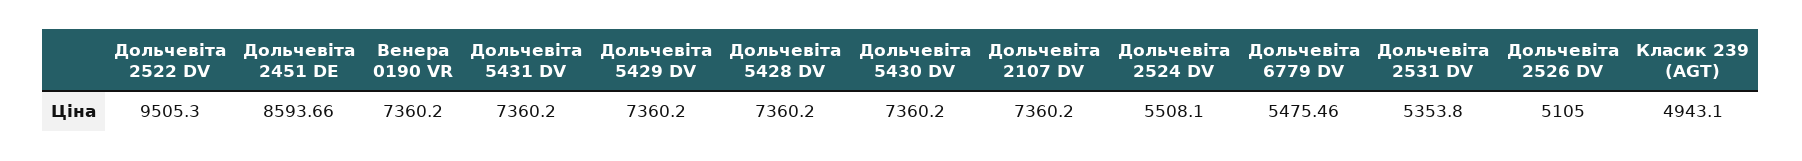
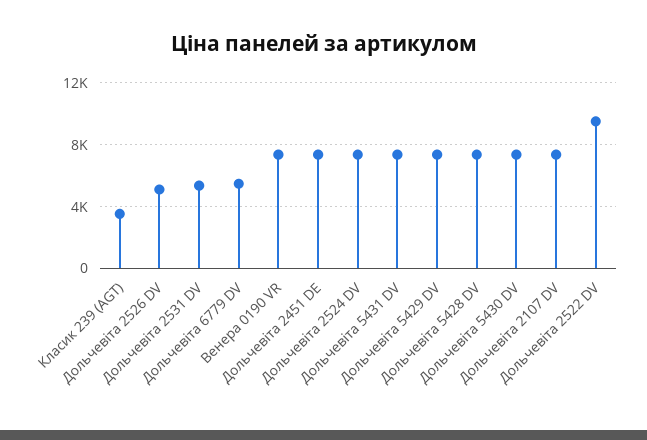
Дольчевіта 2451 DE: 8593.66 -> 7500
Дольчевіта 2524 DV: 5508.1 -> 7500
Класик 239 (AGT): 4943.1 -> 3500

